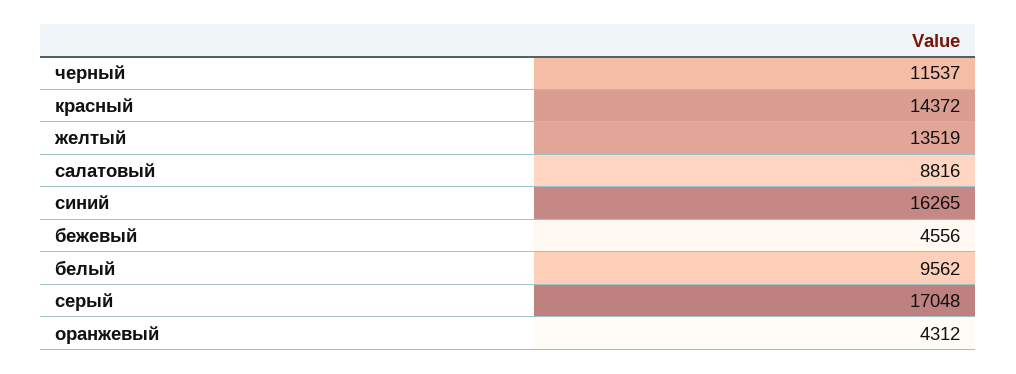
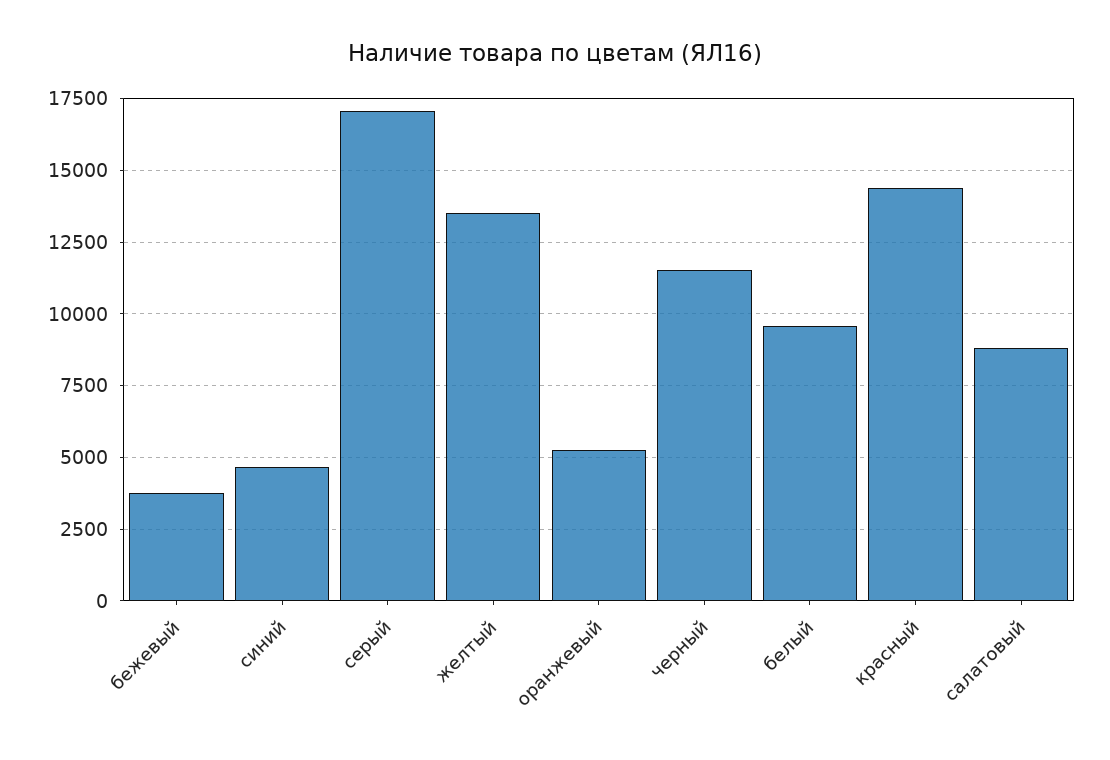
синий: 16265 -> 4750
бежевый: 4556 -> 3750
оранжевый: 4312 -> 5250

